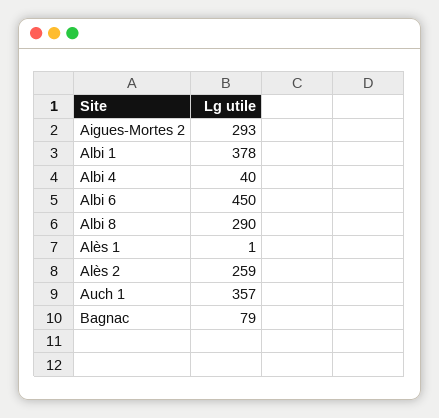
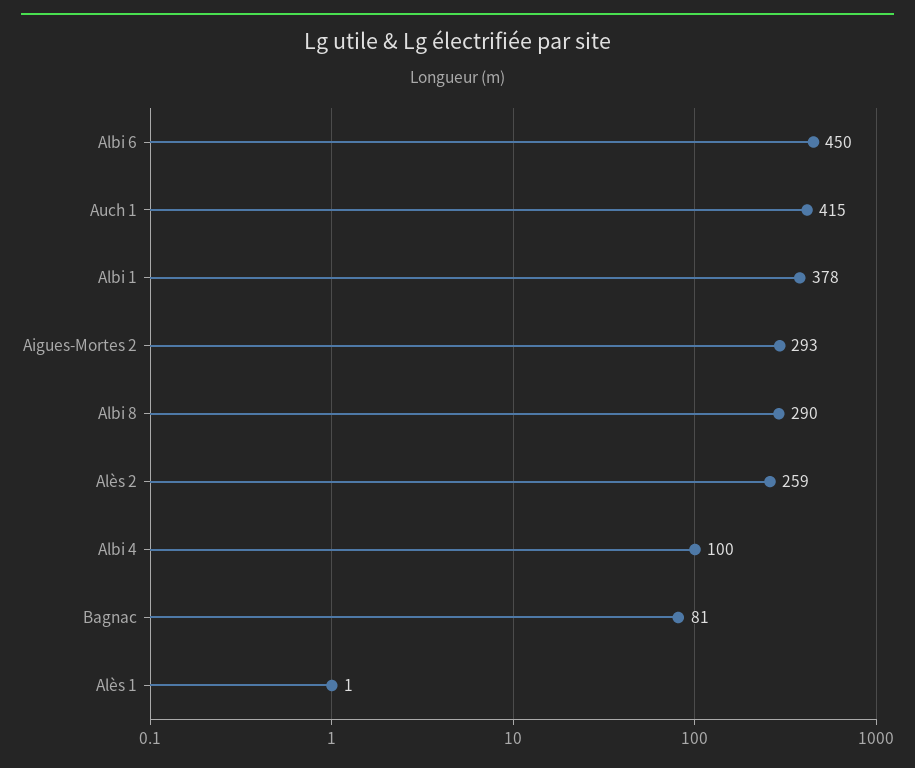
Albi 4: 40 -> 100
Auch 1: 357 -> 415
Bagnac: 79 -> 81

